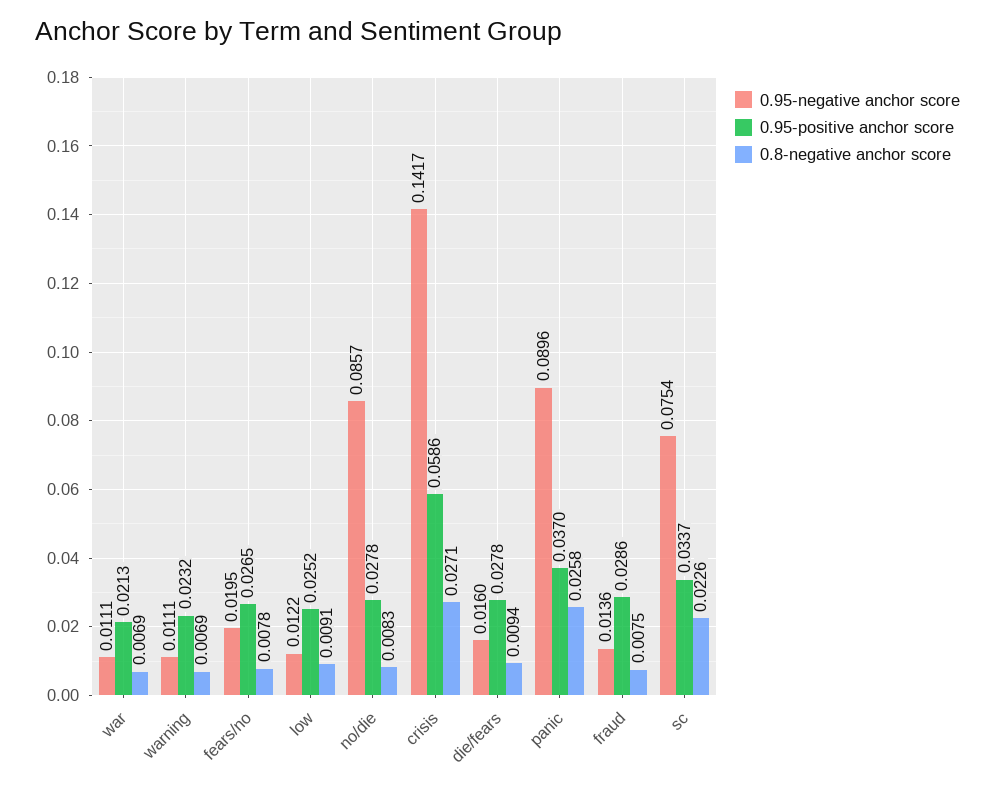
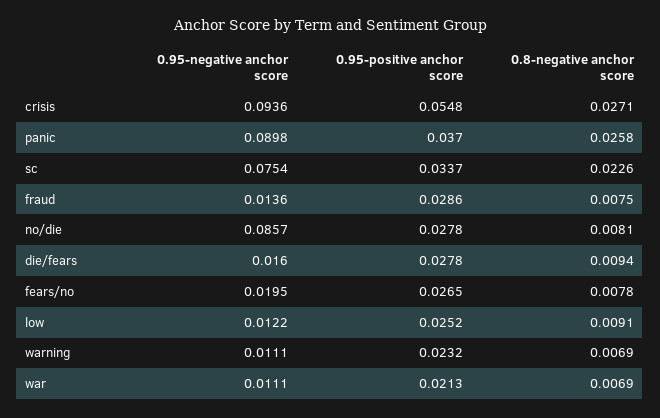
0.8-negative anchor score, no/die: 0.0083 -> 0.0081
0.95-negative anchor score, crisis: 0.1417 -> 0.0936
0.95-positive anchor score, crisis: 0.0586 -> 0.0548
0.95-negative anchor score, panic: 0.0896 -> 0.0898

